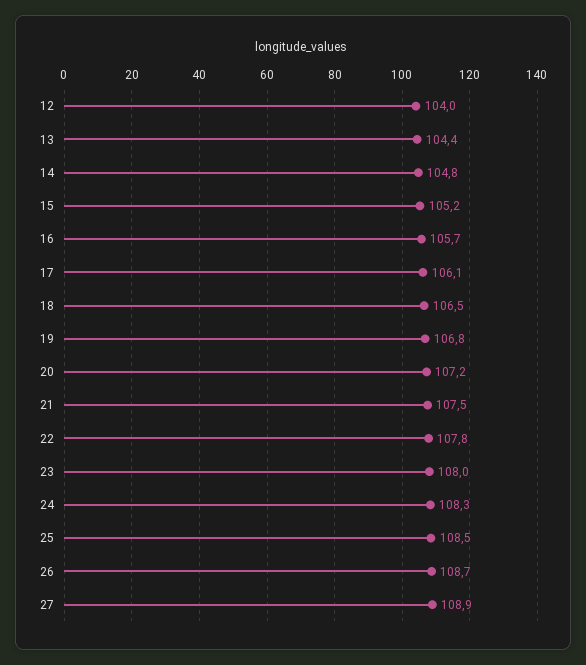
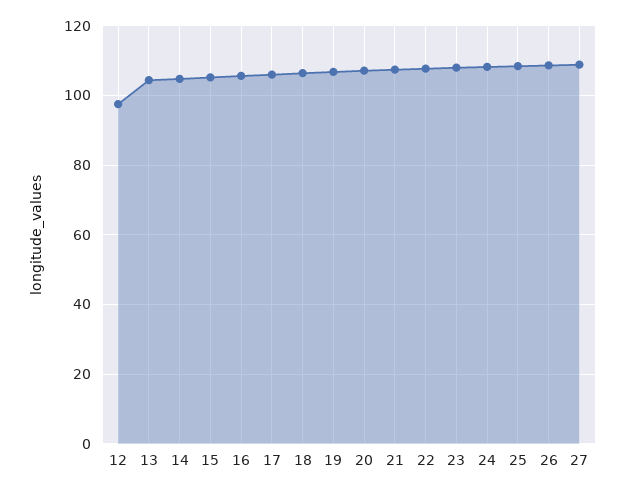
12: 104 -> 98

